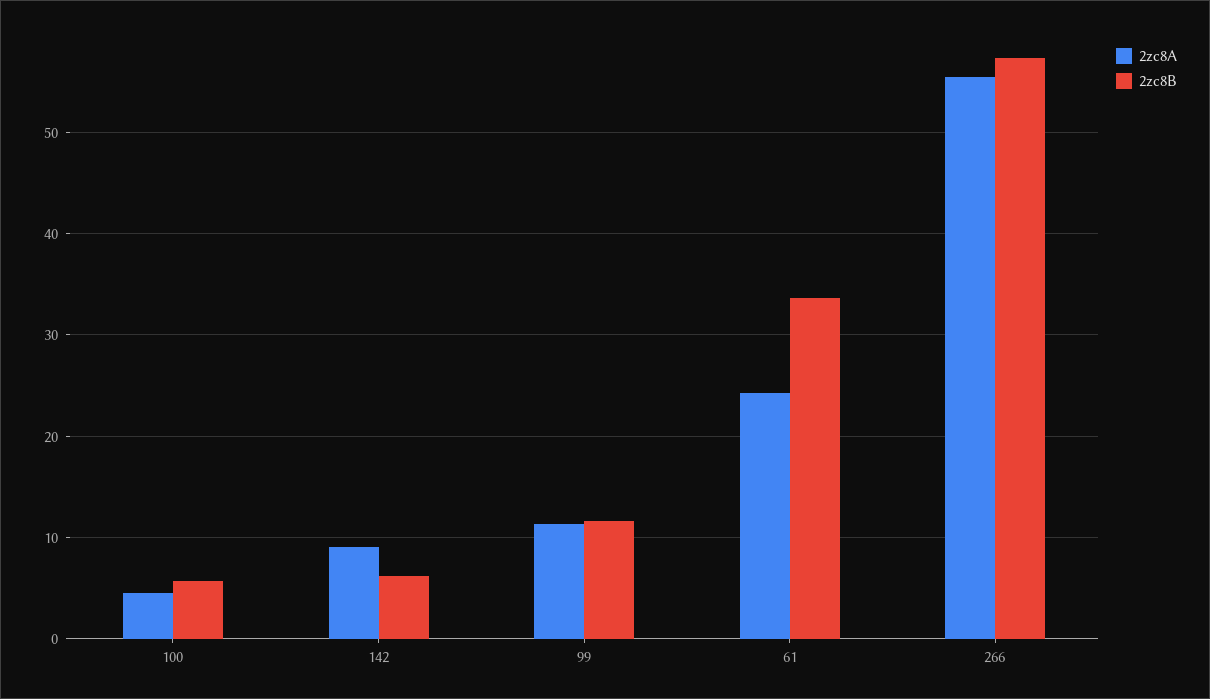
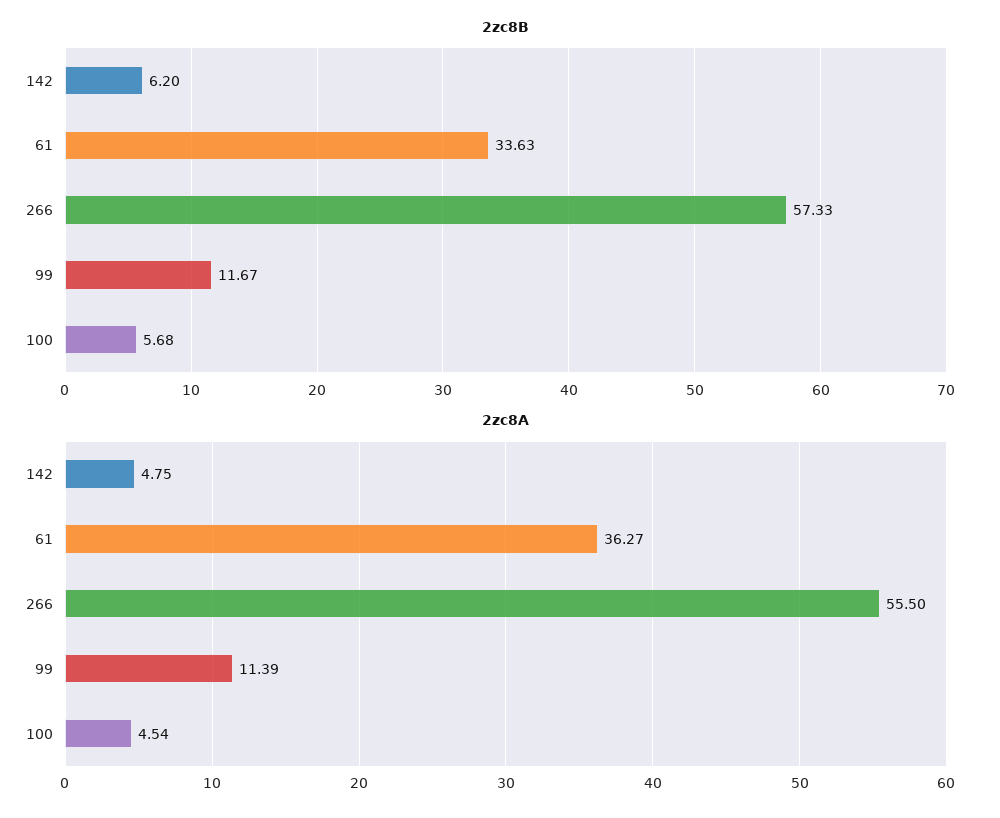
2zc8A, 142: 9 -> 4.75
2zc8A, 61: 24 -> 36.27

